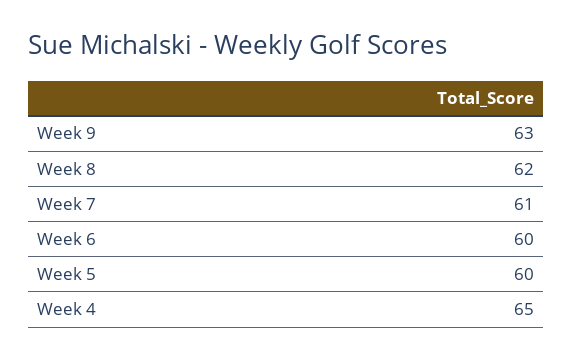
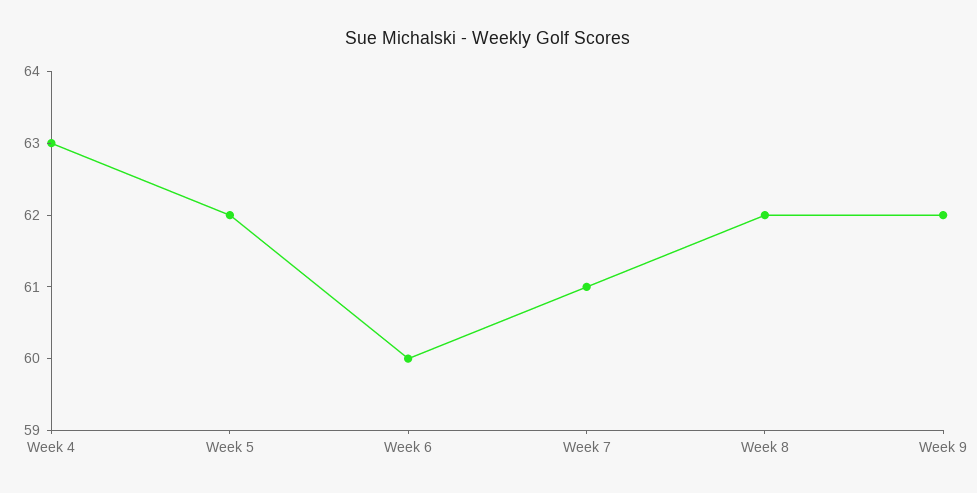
Week 9: 63 -> 62
Week 5: 60 -> 62
Week 4: 65 -> 63

